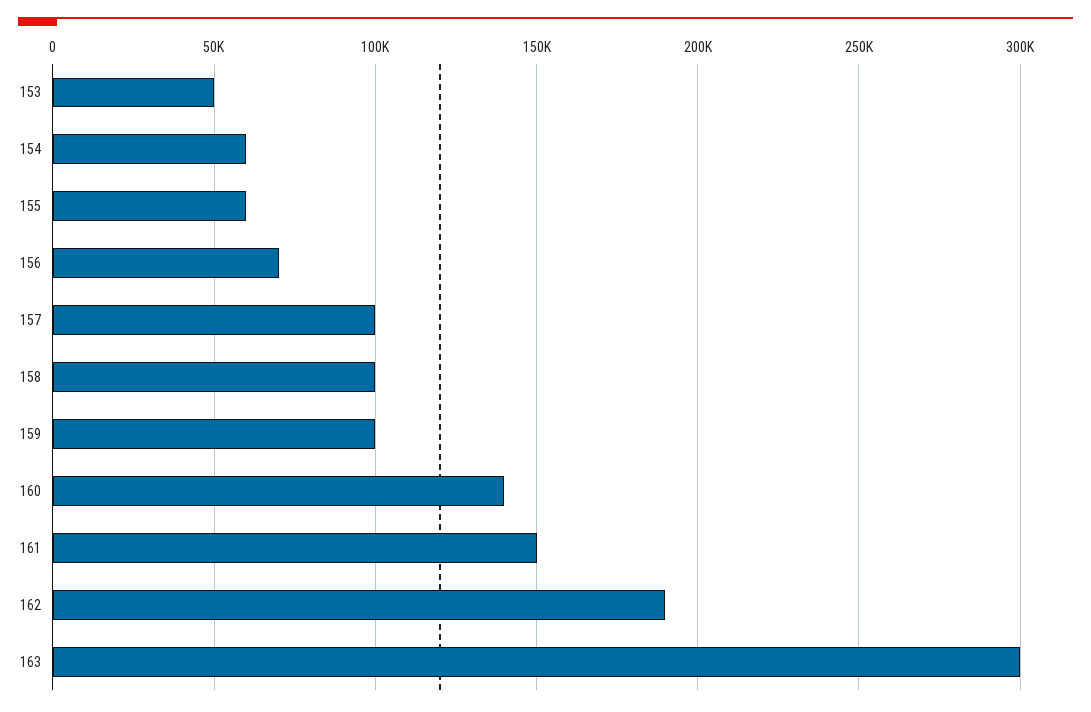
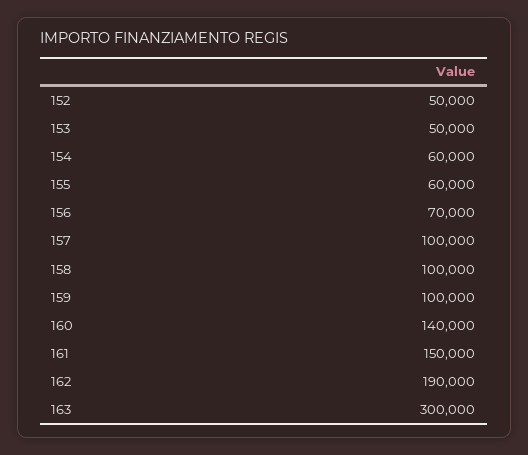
152: none -> 50000

